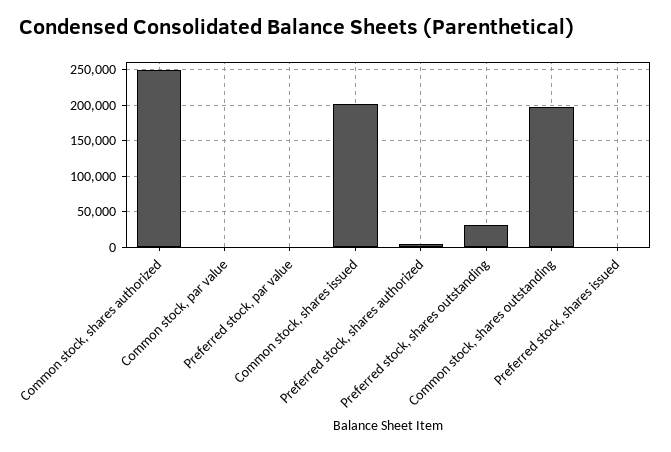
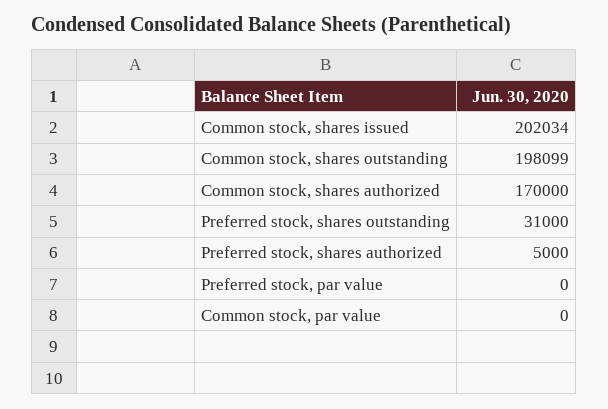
Common stock, shares authorized: 250000 -> 170000
Preferred stock, shares issued: 0 -> none

